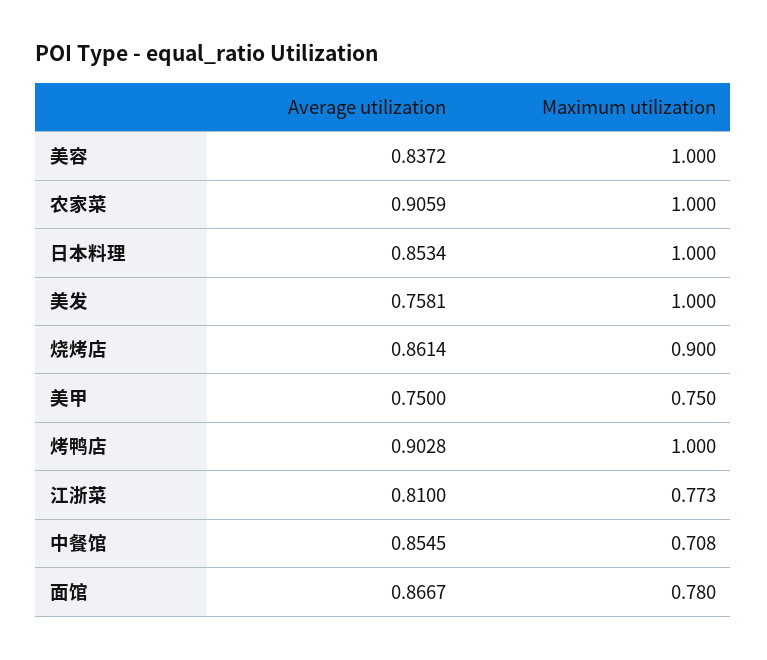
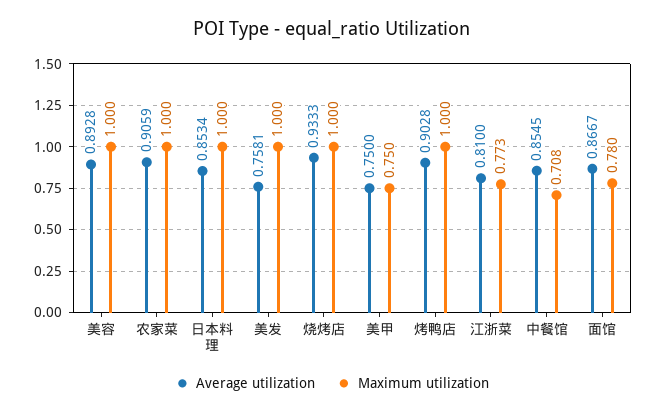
Average utilization, 美容: 0.8372 -> 0.8928
Average utilization, 烧烤店: 0.8614 -> 0.9333
Maximum utilization, 烧烤店: 0.9 -> 1

